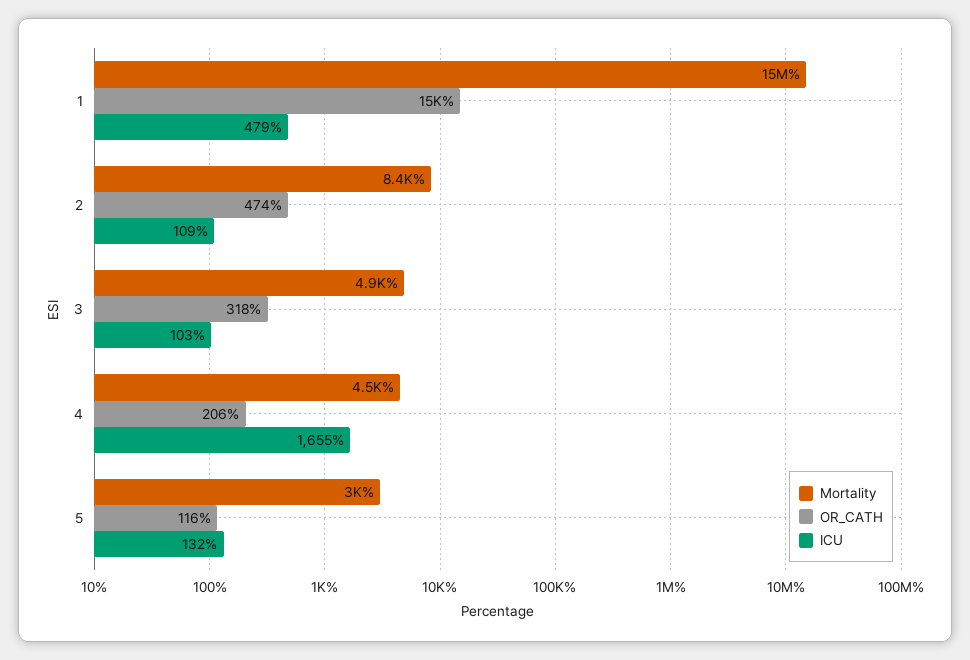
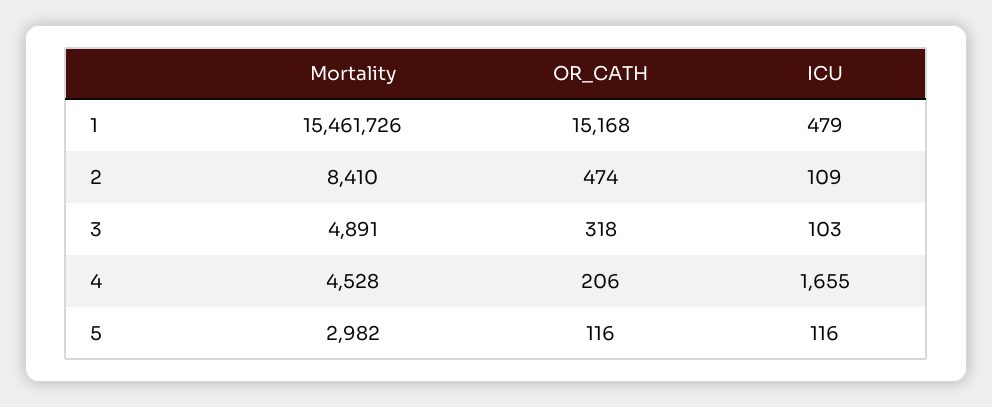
ICU, 5: 132 -> 116

